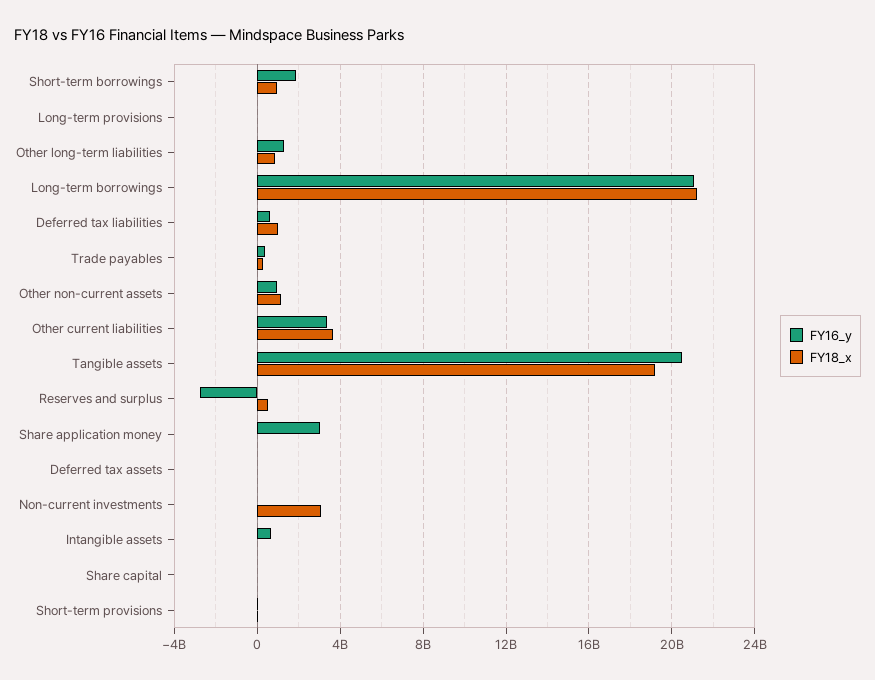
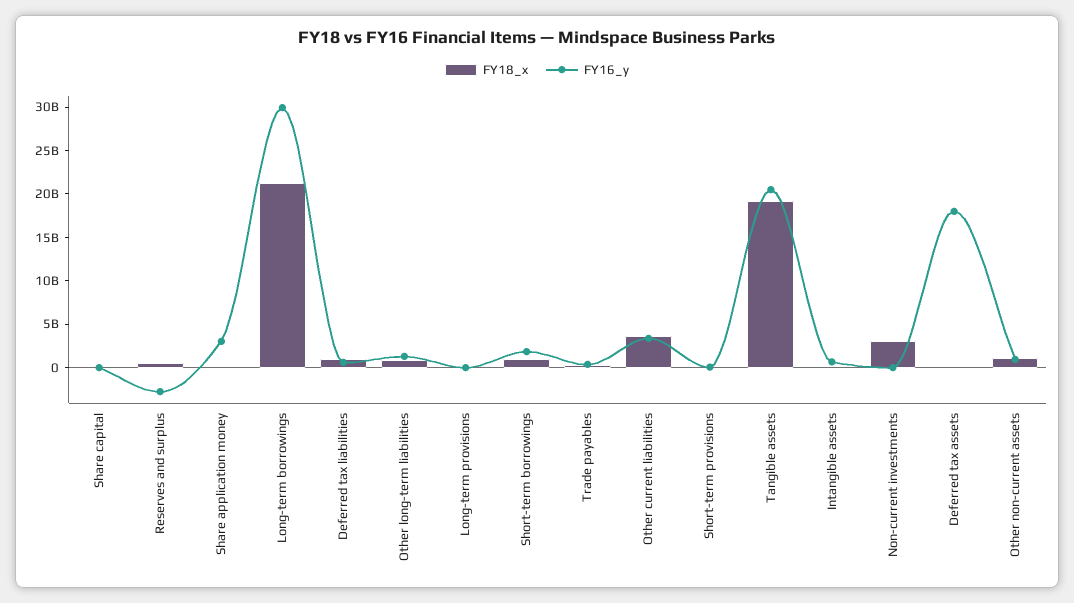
FY16_y, Long-term borrowings: 21000000000 -> 30000000000
FY16_y, Deferred tax assets: 0 -> 18000000000

